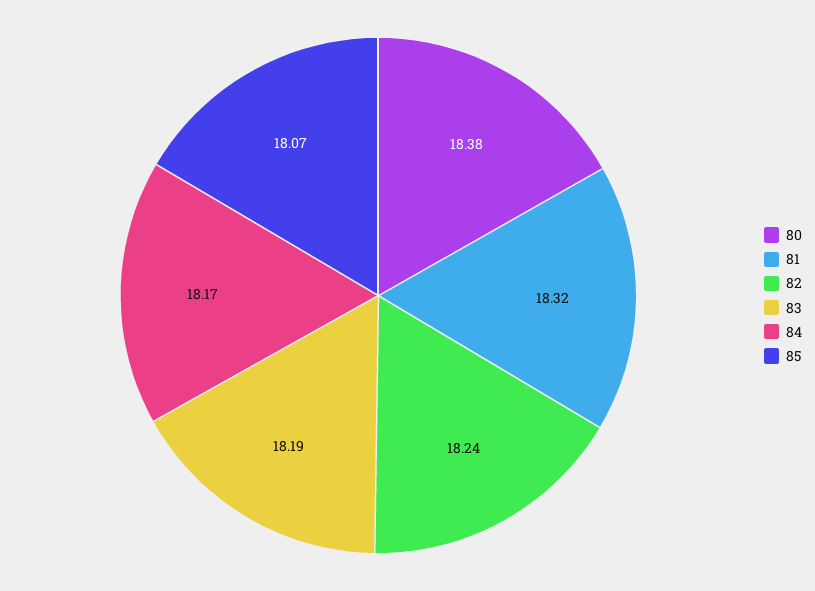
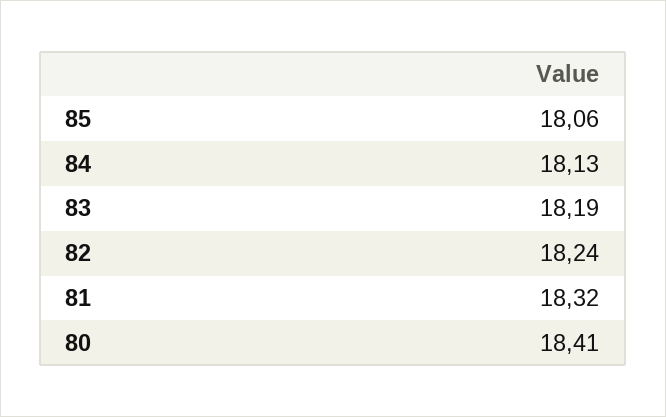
80: 18.38 -> 18.41
84: 18.17 -> 18.13
85: 18.07 -> 18.06

